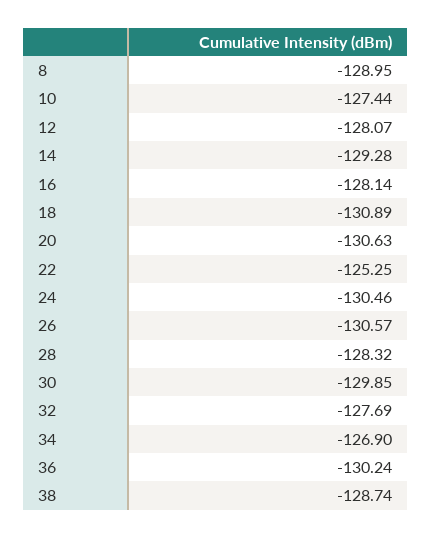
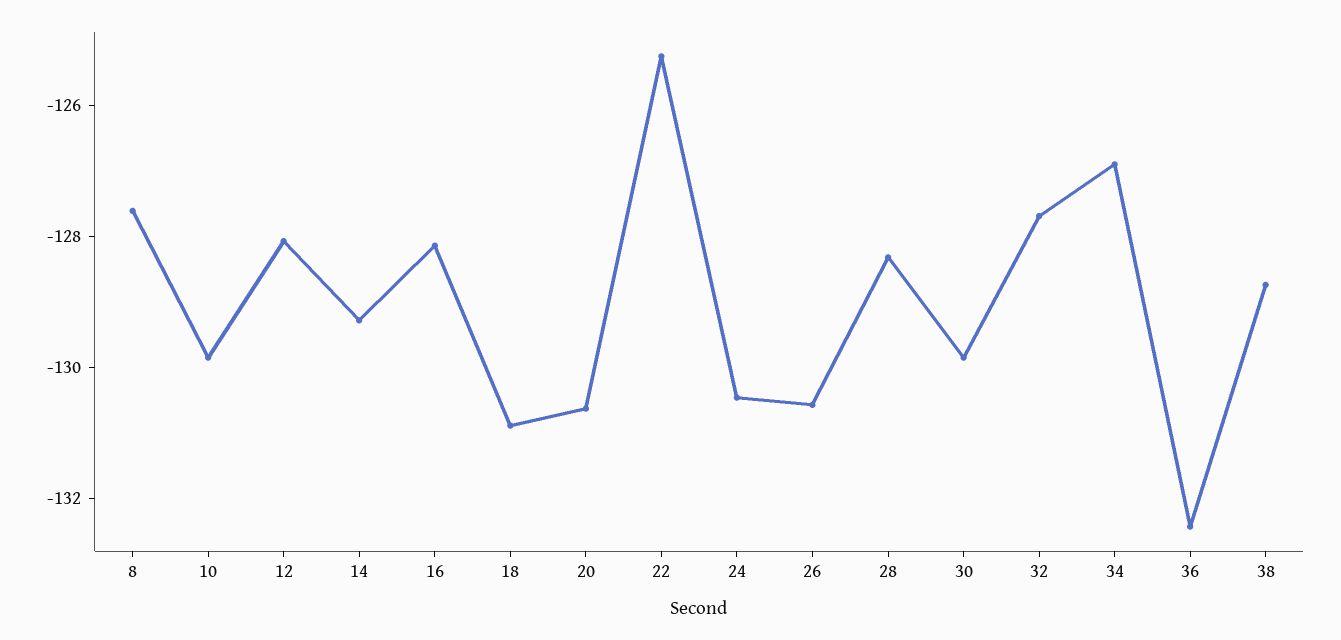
8: -128.95 -> -127.5
10: -127.44 -> -130
36: -130.24 -> -132.5

